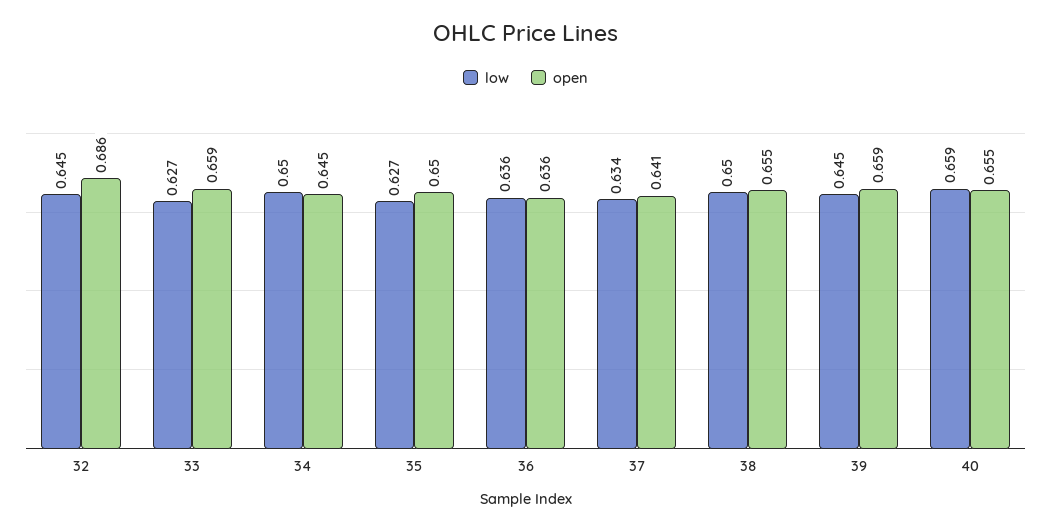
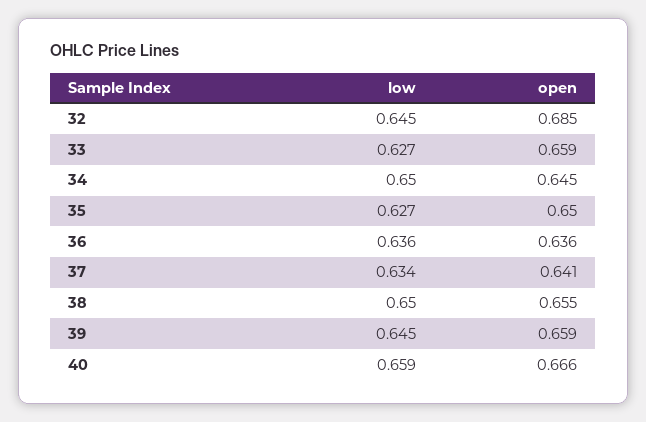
open, 32: 0.686 -> 0.685
open, 40: 0.655 -> 0.666

